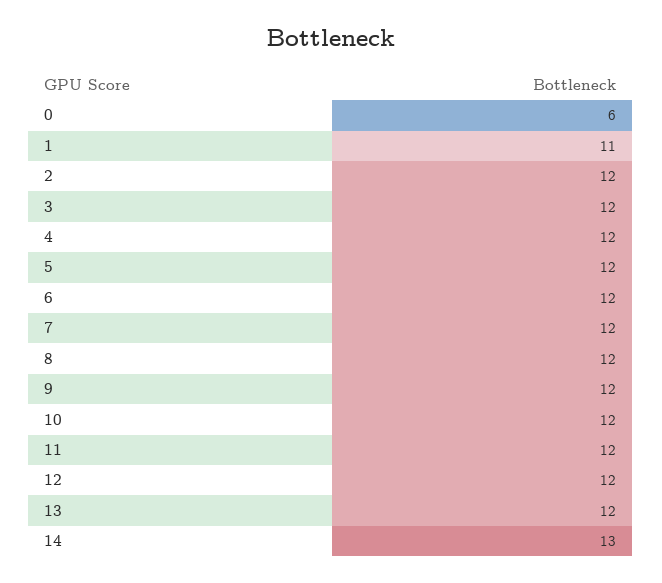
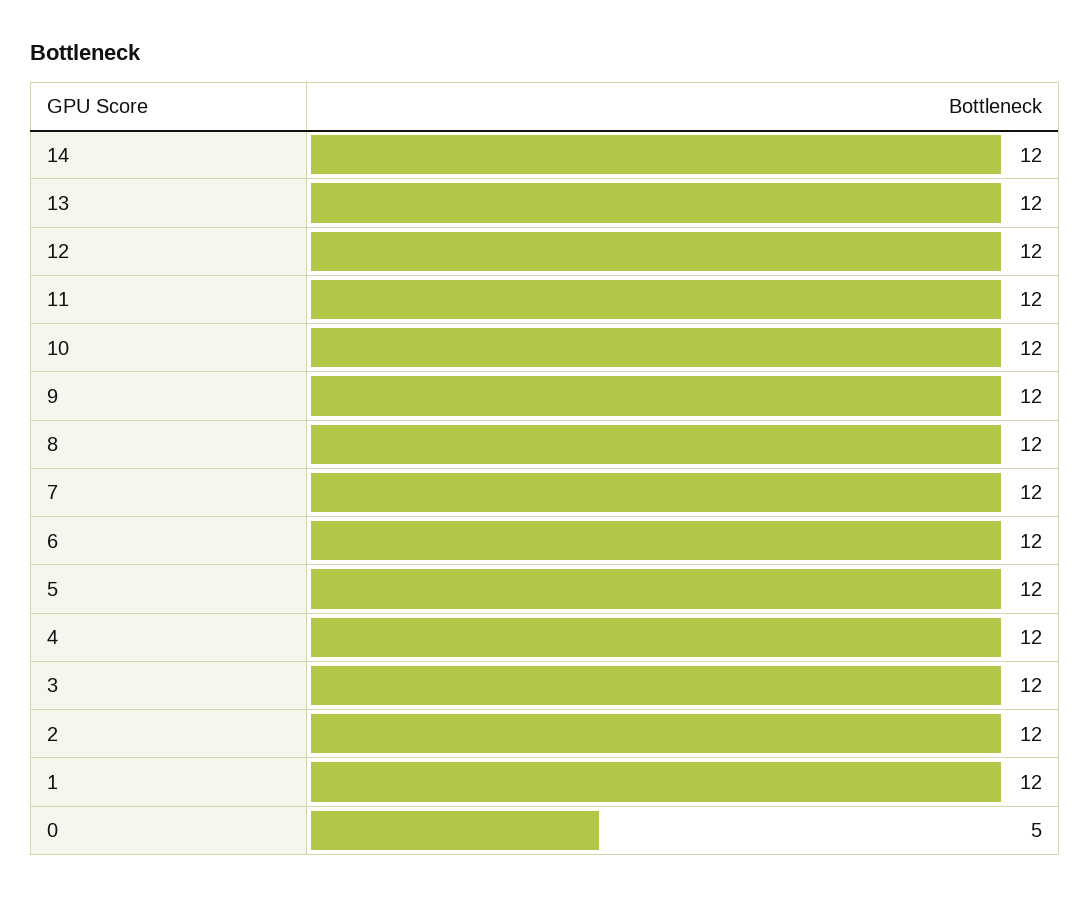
0: 6 -> 5
1: 11 -> 12
14: 13 -> 12

